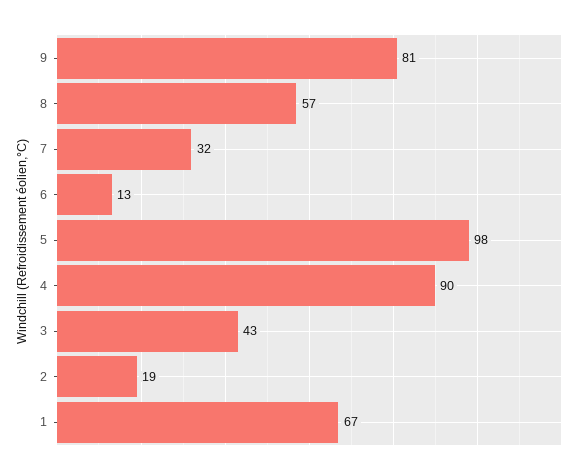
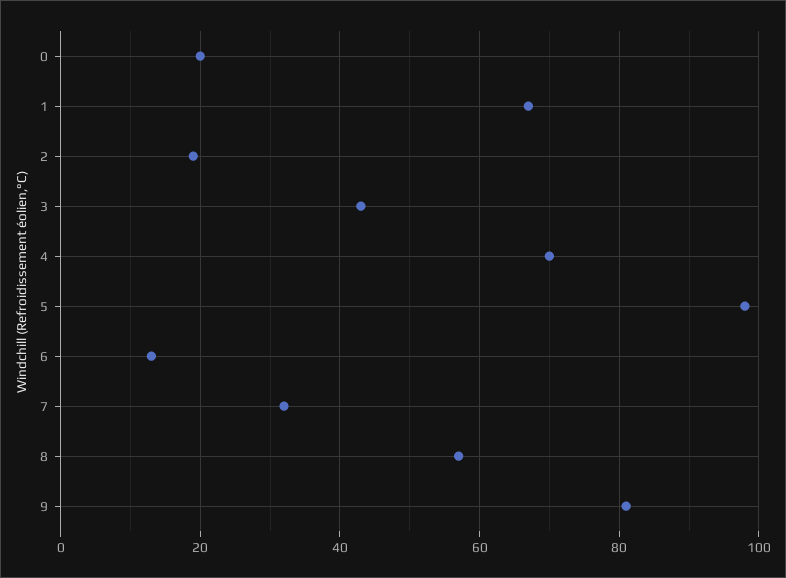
4: 90 -> 70
0: none -> 20

